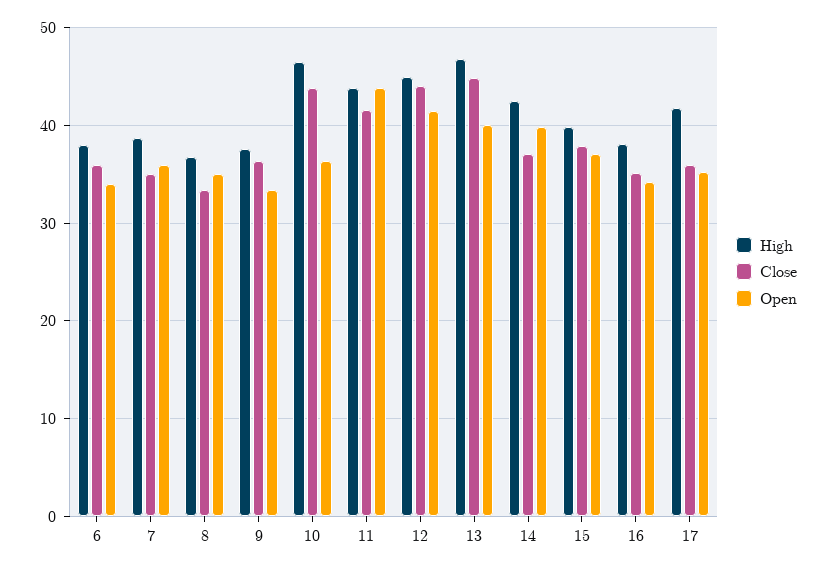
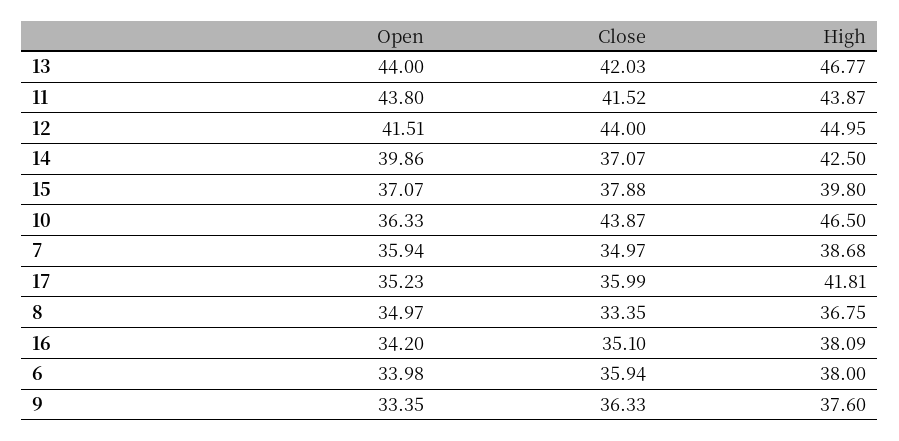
Close, 13: 45 -> 42.03
Open, 13: 40 -> 44

